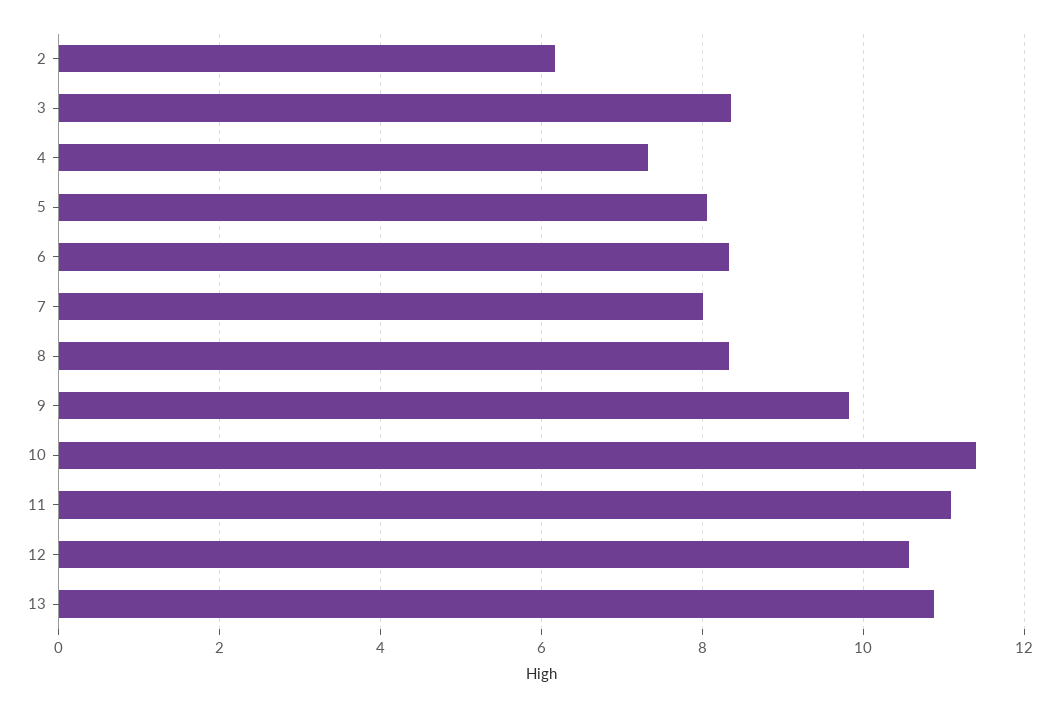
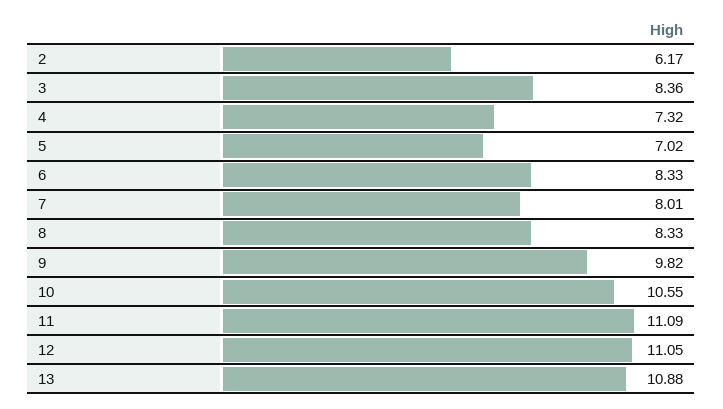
5: 8 -> 7.02
10: 11.4 -> 10.55
12: 10.6 -> 11.05

